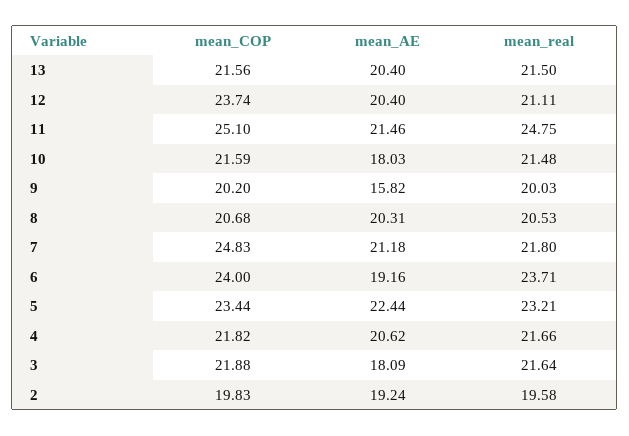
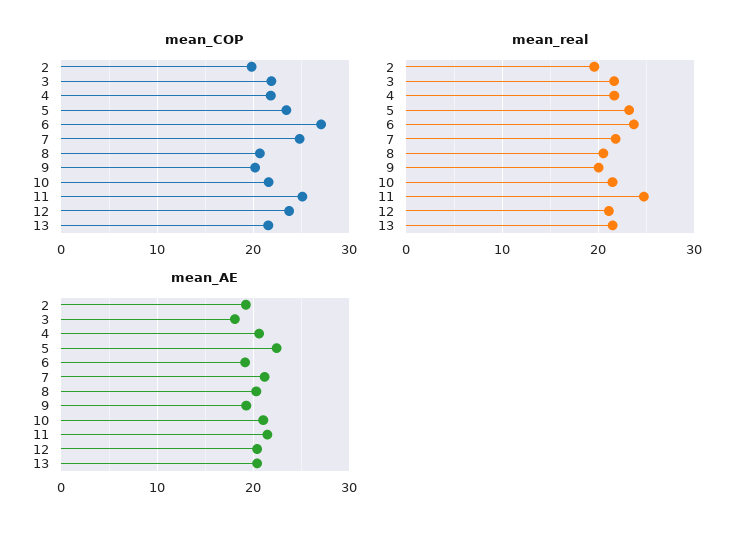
mean_AE, 10: 18.03 -> 21
mean_AE, 9: 15.82 -> 19
mean_COP, 6: 24 -> 27

